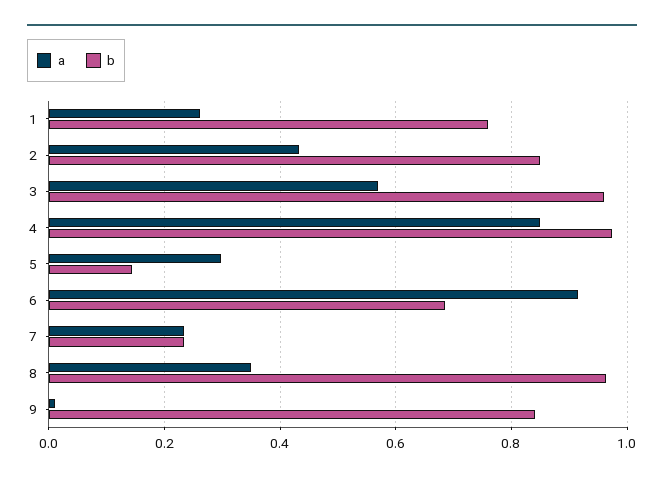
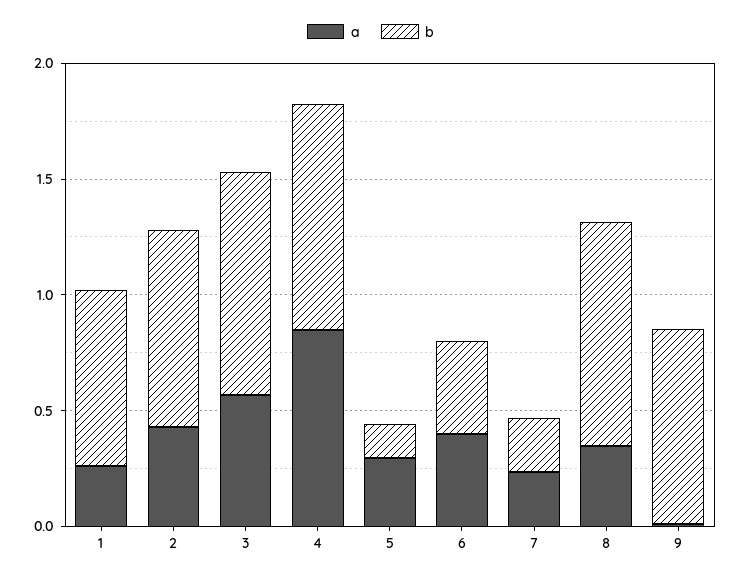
a, 6: 0.92 -> 0.4
b, 6: 0.68 -> 0.4

